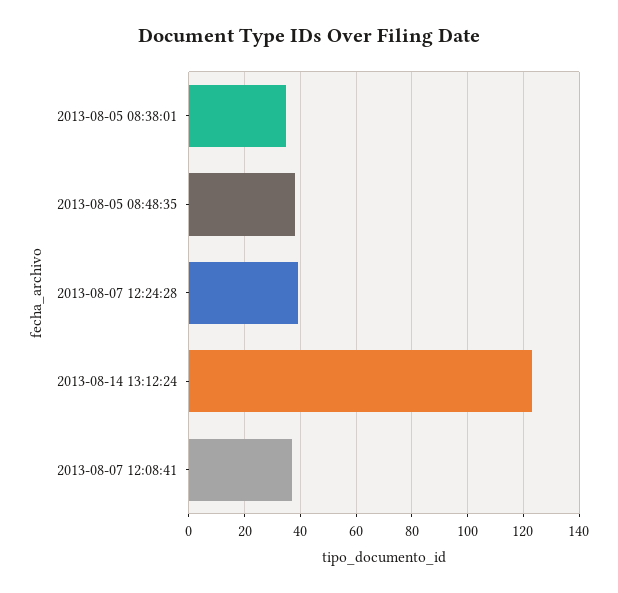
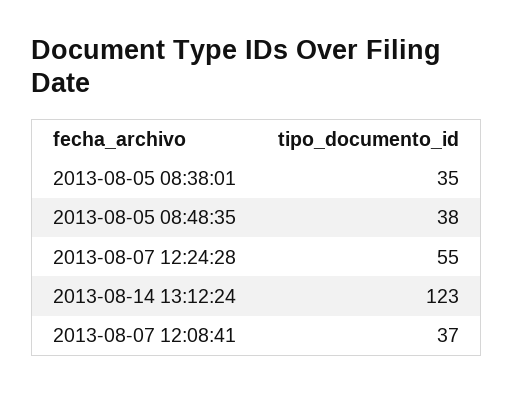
2013-08-07 12:24:28: 40 -> 55

